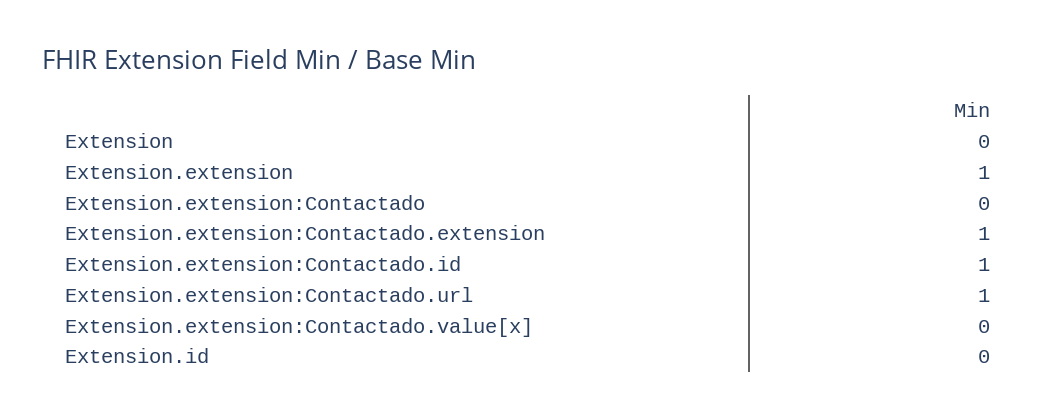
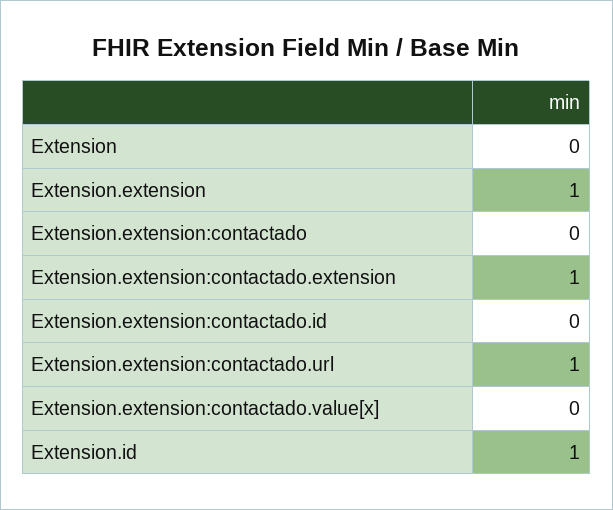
Extension.extension:Contactado.id: 1 -> 0
Extension.id: 0 -> 1

